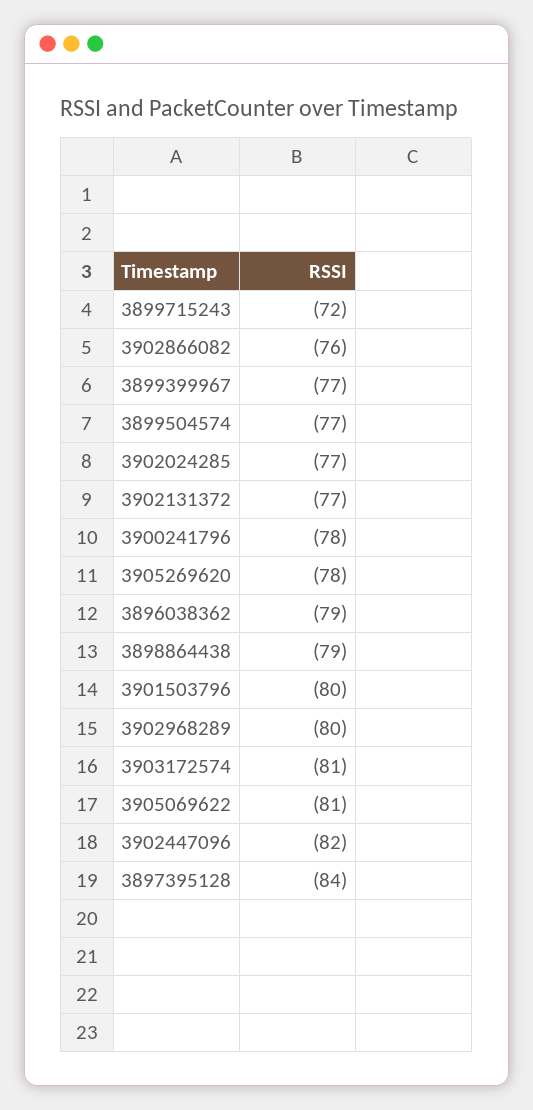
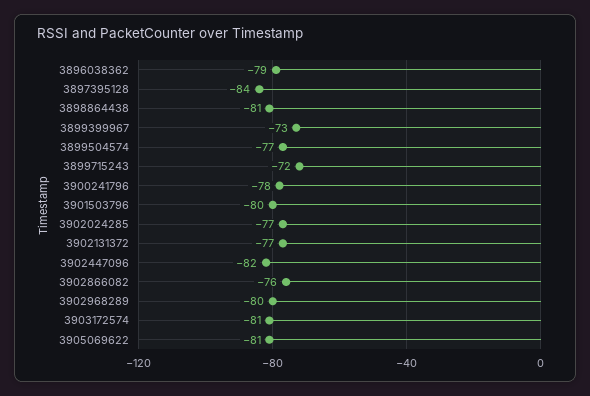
3899399967: -77 -> -73
3905269620: -78 -> none
3898864438: -79 -> -81

